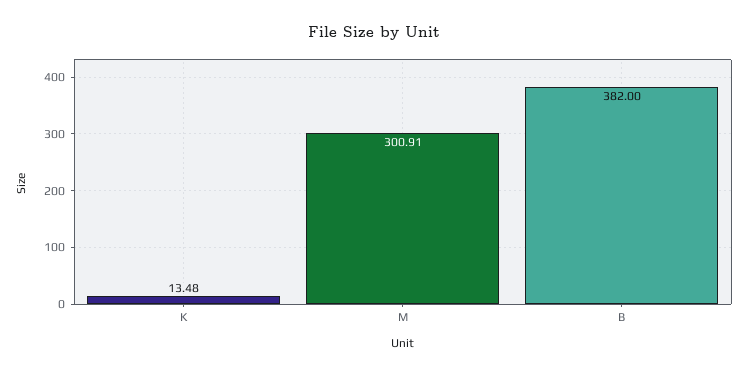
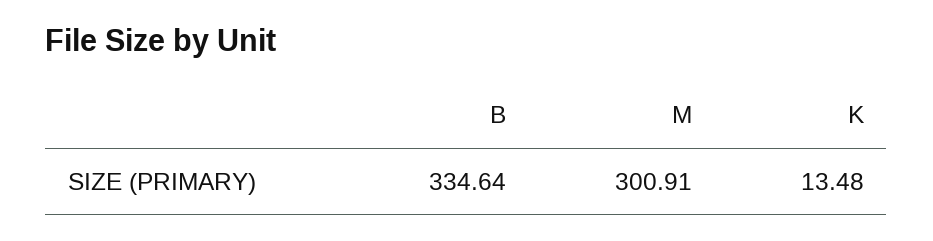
B: 382 -> 334.64

